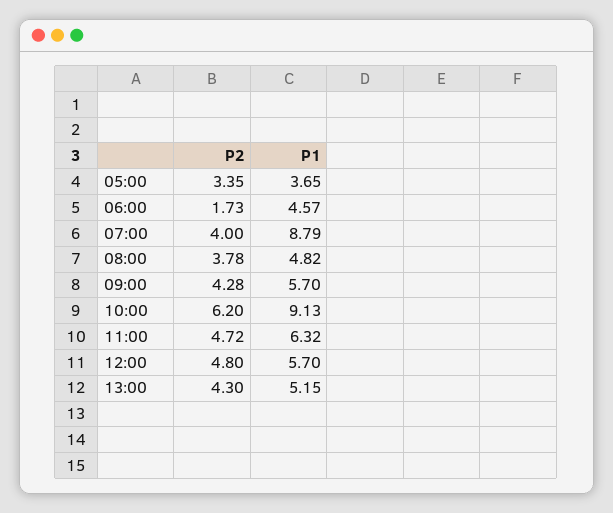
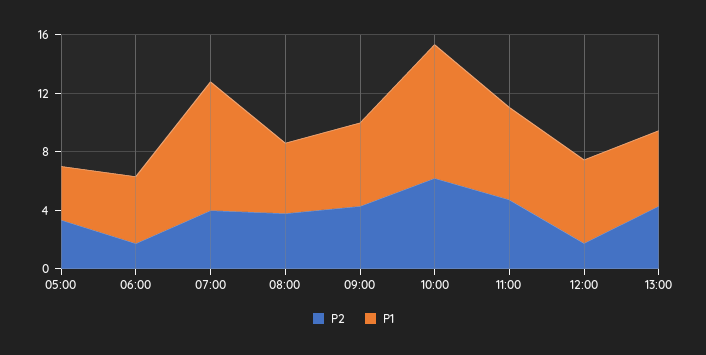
P2, 12:00: 4.8 -> 2

